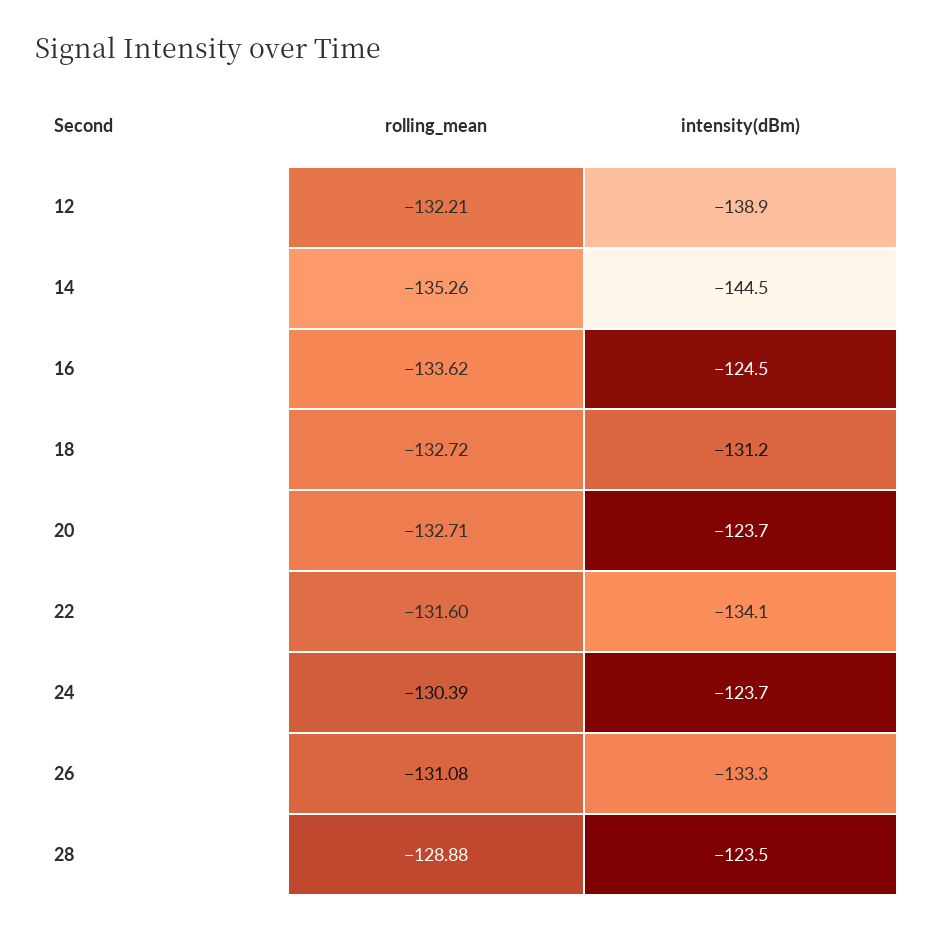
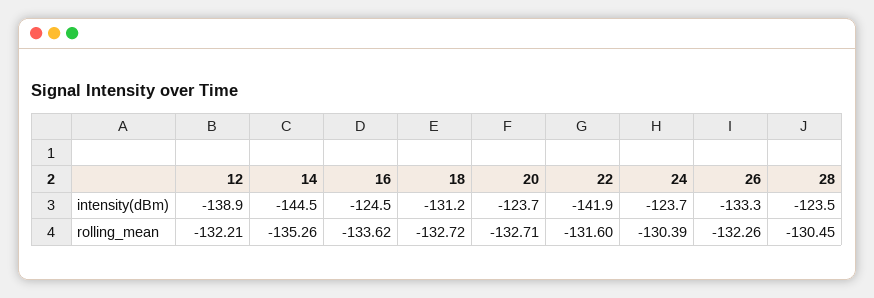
intensity(dBm), 22: -134.1 -> -141.9
rolling_mean, 26: -131.08 -> -132.26
rolling_mean, 28: -128.88 -> -130.45

